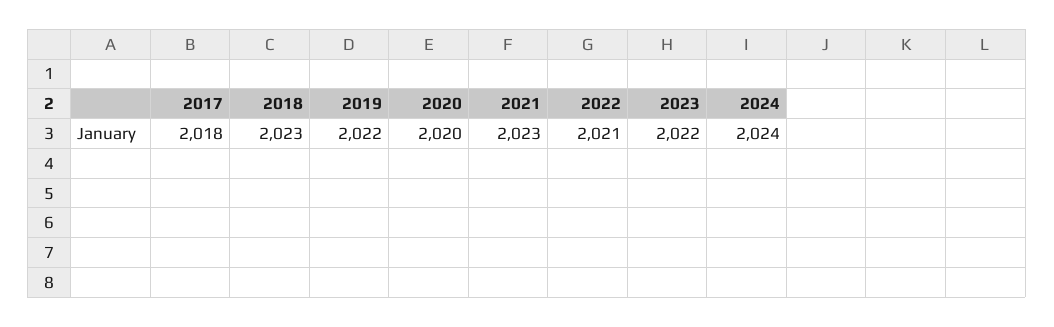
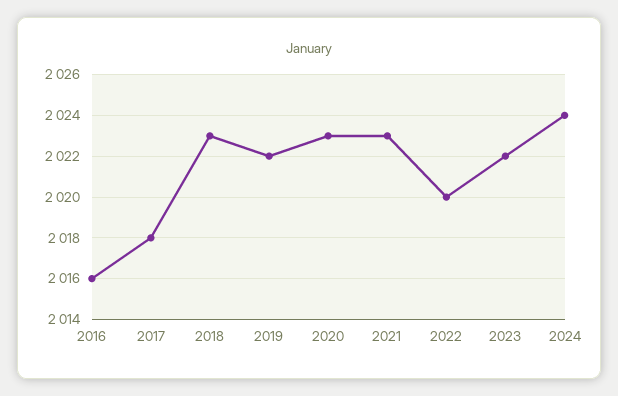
2020: 2020 -> 2023
2022: 2021 -> 2020
2016: none -> 2016

